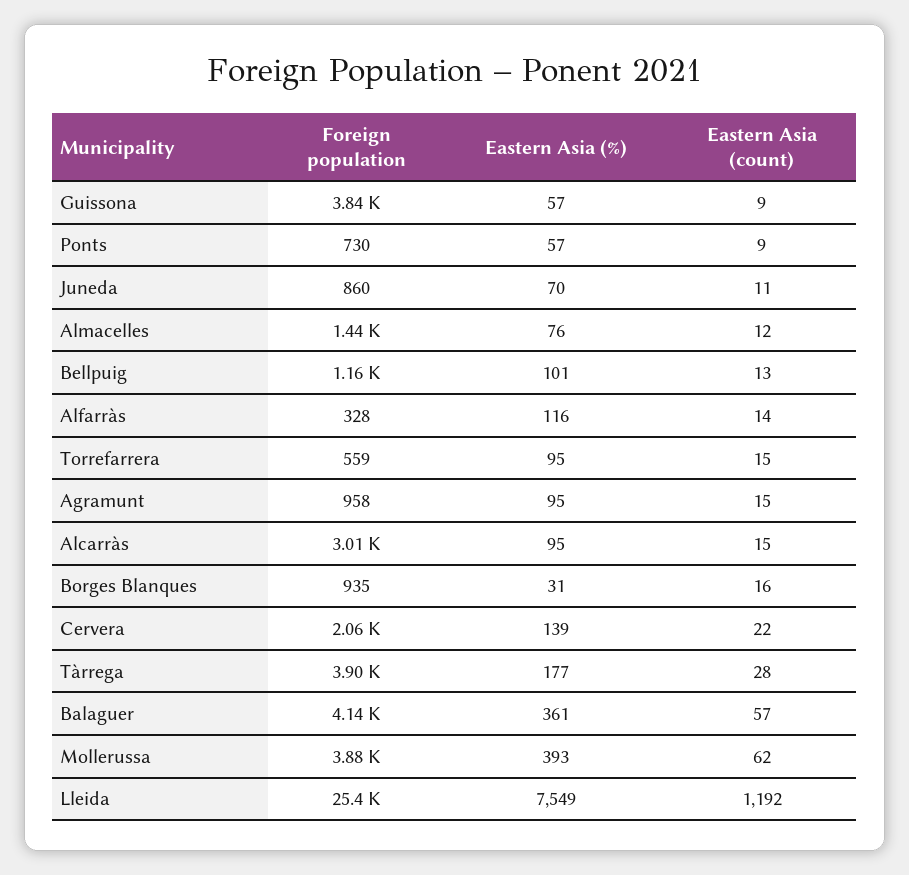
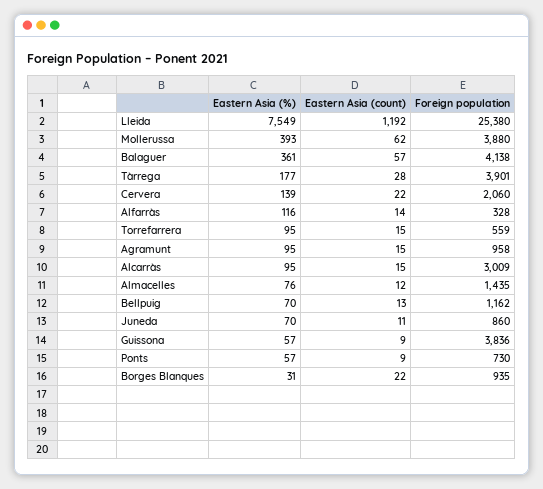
Eastern Asia (%), Bellpuig: 101 -> 70
Eastern Asia (count), Borges Blanques: 16 -> 22

